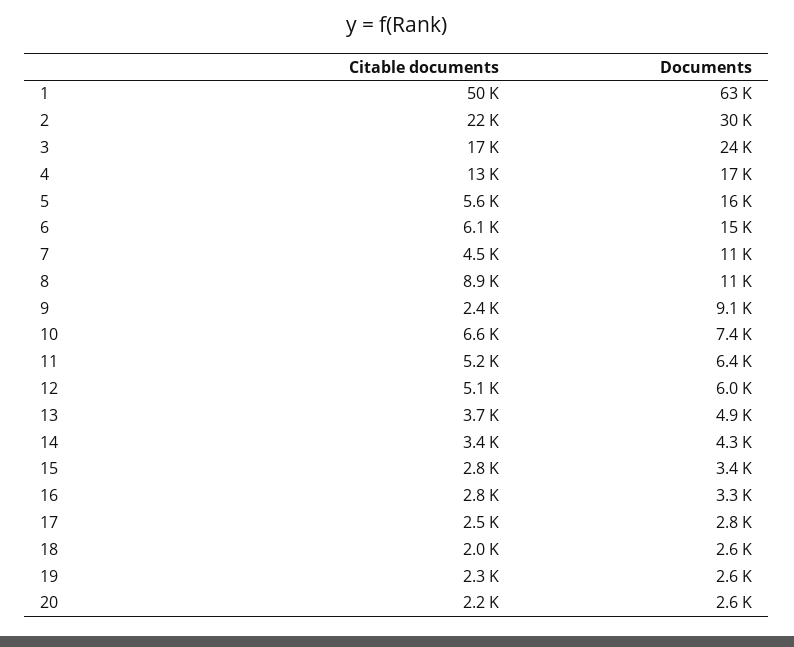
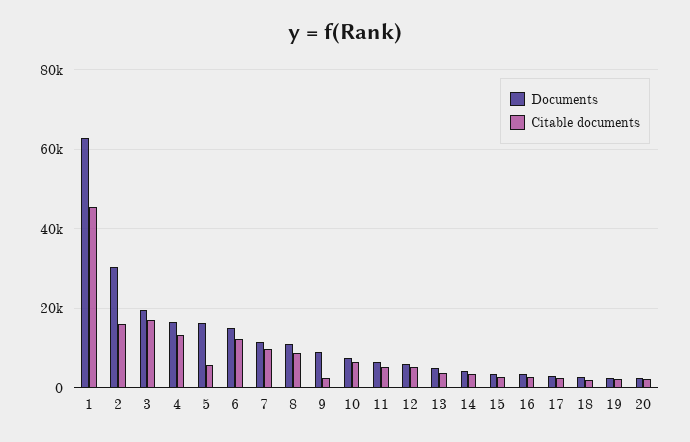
Citable documents, 1: 50000 -> 46000
Citable documents, 2: 22000 -> 16000
Documents, 3: 24000 -> 20000
Citable documents, 6: 6100 -> 12000
Citable documents, 7: 4500 -> 10000

